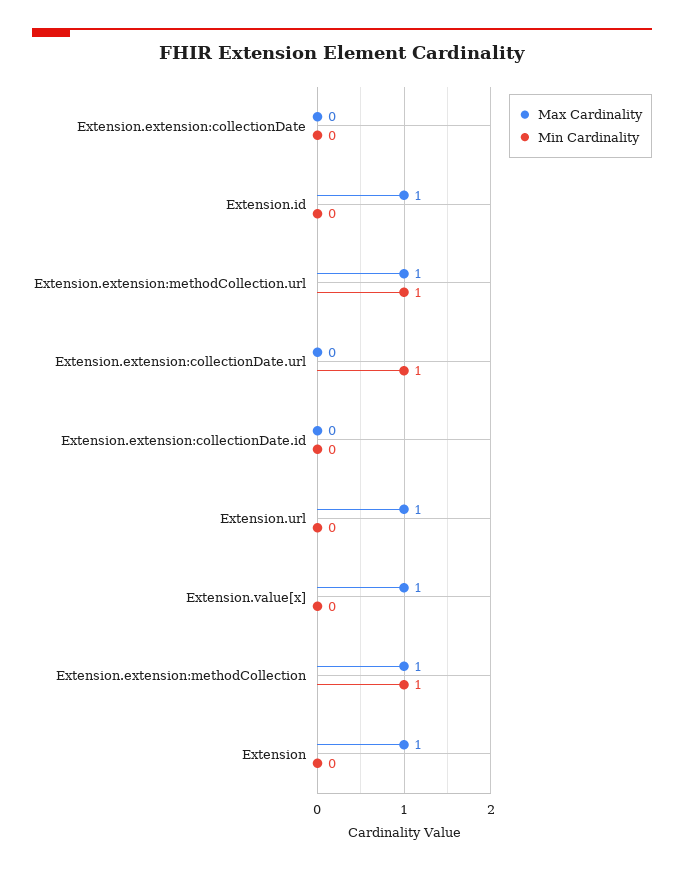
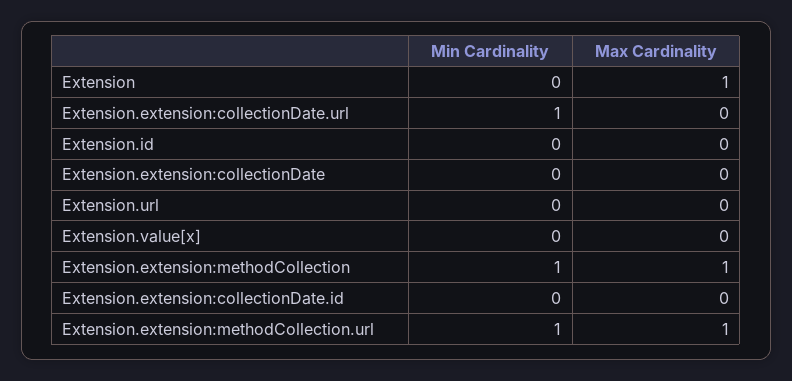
Max Cardinality, Extension.id: 1 -> 0
Max Cardinality, Extension.url: 1 -> 0
Max Cardinality, Extension.value[x]: 1 -> 0

